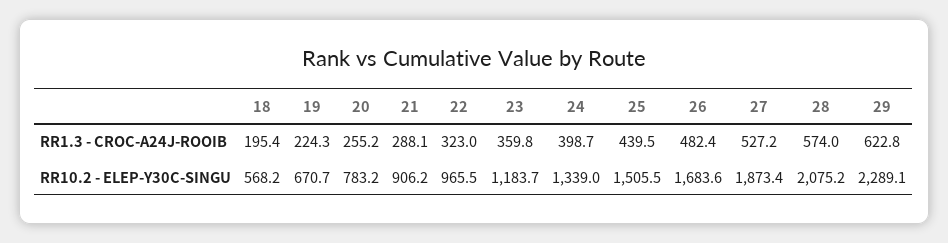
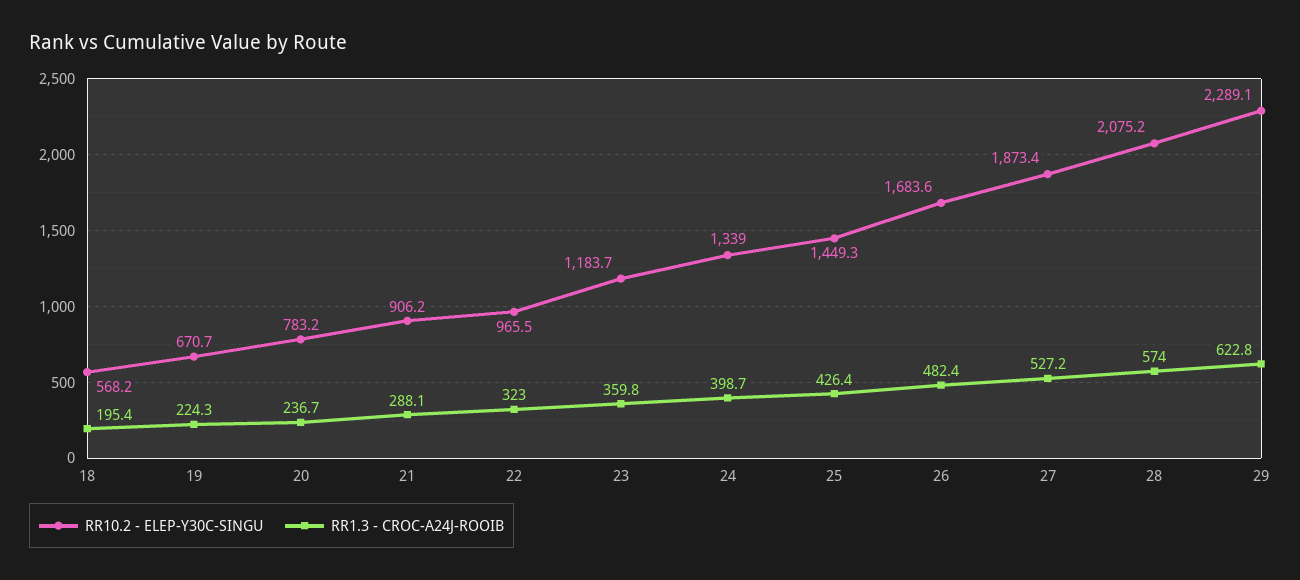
RR1.3 - CROC-A24J-ROOIB, 20: 255.2 -> 236.7
RR1.3 - CROC-A24J-ROOIB, 25: 439.5 -> 426.4
RR10.2 - ELEP-Y30C-SINGU, 25: 1505.5 -> 1449.3

